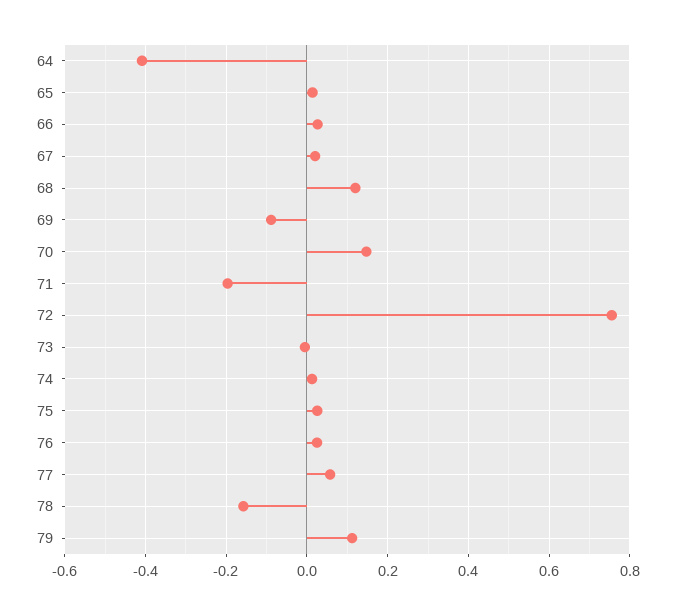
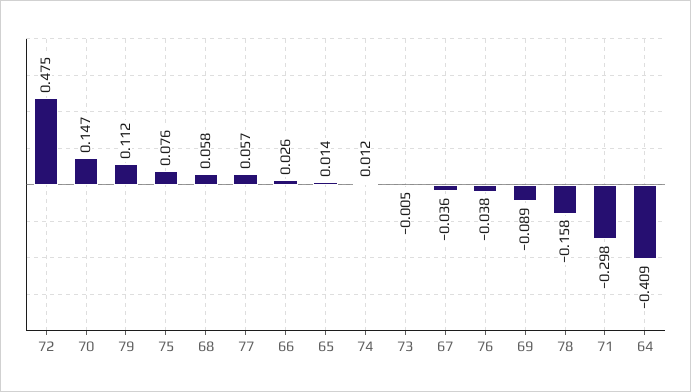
67: 0.02 -> -0.036
68: 0.12 -> 0.058
71: -0.2 -> -0.298
72: 0.76 -> 0.475
75: 0.02 -> 0.076
76: 0.02 -> -0.038

